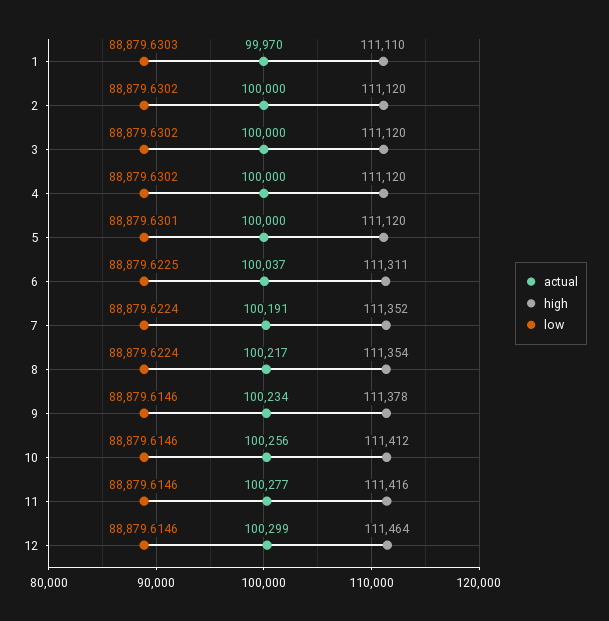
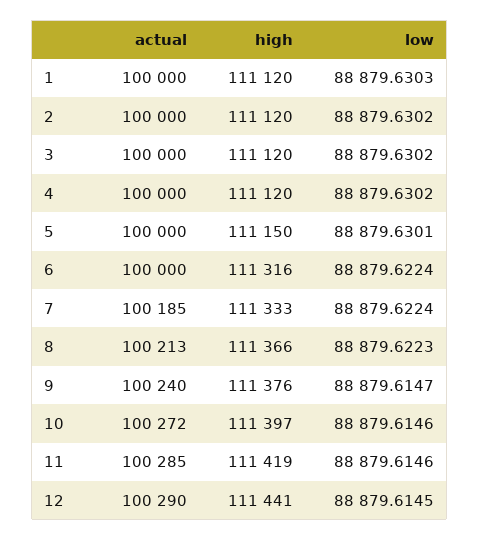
actual, 1: 99970 -> 100000
high, 1: 111110 -> 111120
high, 5: 111120 -> 111150
actual, 6: 100037 -> 100000
high, 6: 111311 -> 111316
low, 6: 88879.6225 -> 88879.6224
actual, 7: 100191 -> 100185
high, 7: 111352 -> 111333
actual, 8: 100217 -> 100213
high, 8: 111354 -> 111366
low, 8: 88879.6224 -> 88879.6223
actual, 9: 100234 -> 100240
high, 9: 111378 -> 111376
low, 9: 88879.6146 -> 88879.6147
actual, 10: 100256 -> 100272
high, 10: 111412 -> 111397
actual, 11: 100277 -> 100285
high, 11: 111416 -> 111419
actual, 12: 100299 -> 100290
high, 12: 111464 -> 111441
low, 12: 88879.6146 -> 88879.6145

